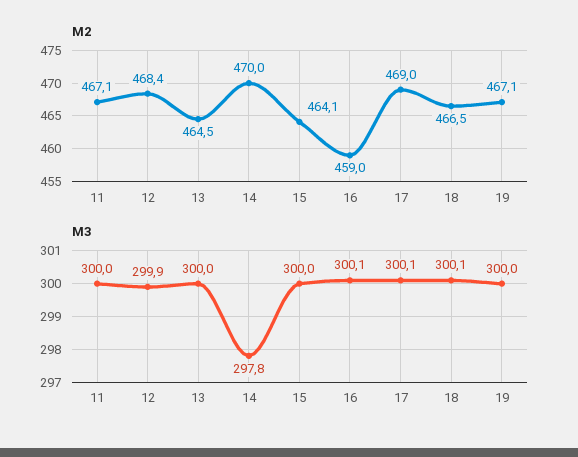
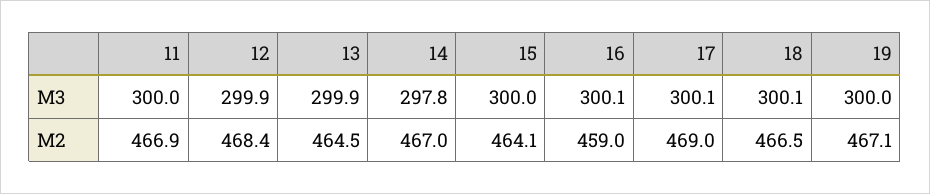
M2, 11: 467.1 -> 466.9
M2, 14: 470 -> 467
M3, 13: 300 -> 299.9

